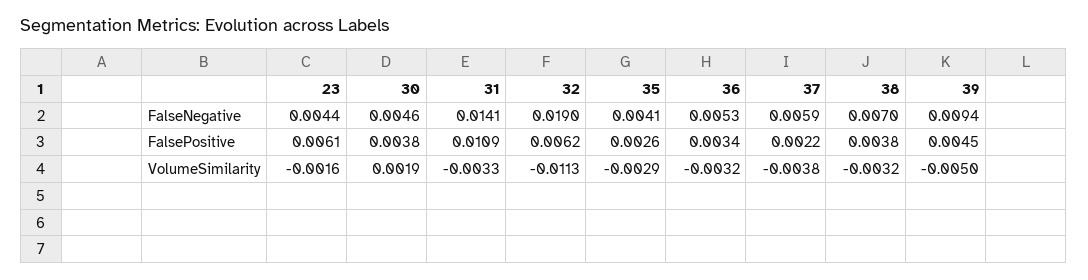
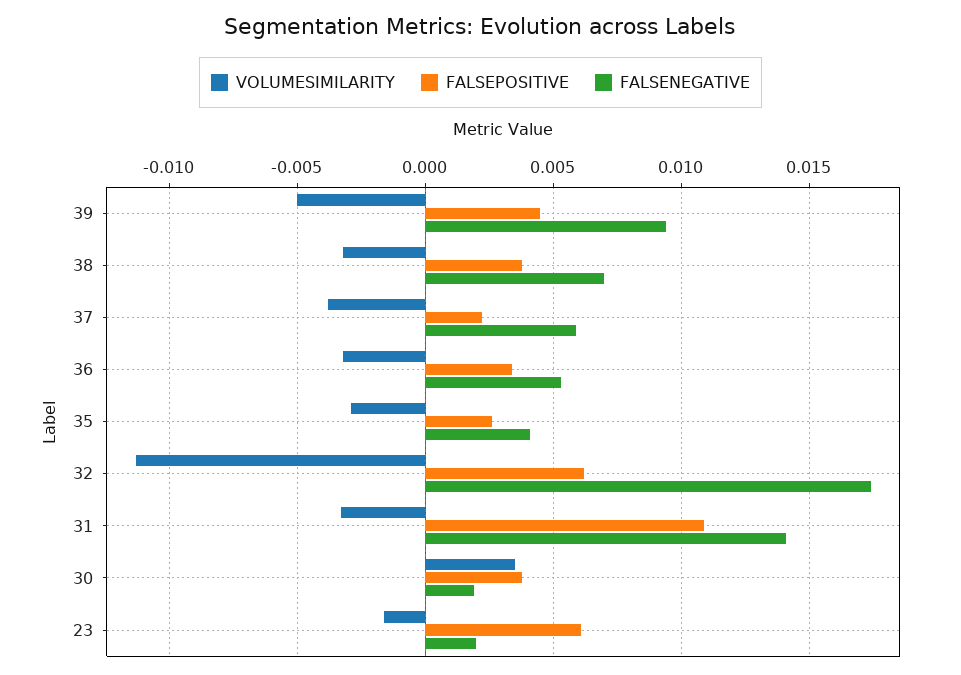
FalseNegative, 23: 0.0044 -> 0.002
FalseNegative, 30: 0.0046 -> 0.002
FalseNegative, 32: 0.019 -> 0.0175
VolumeSimilarity, 30: 0.0019 -> 0.0035

